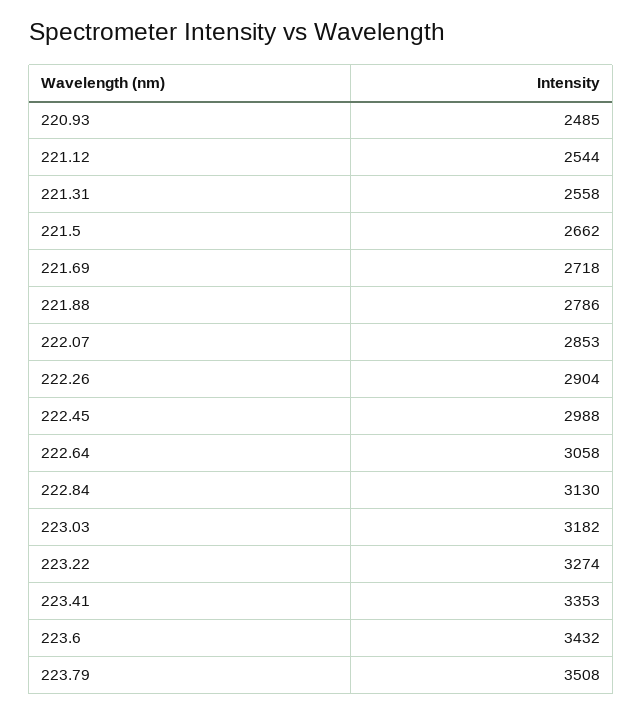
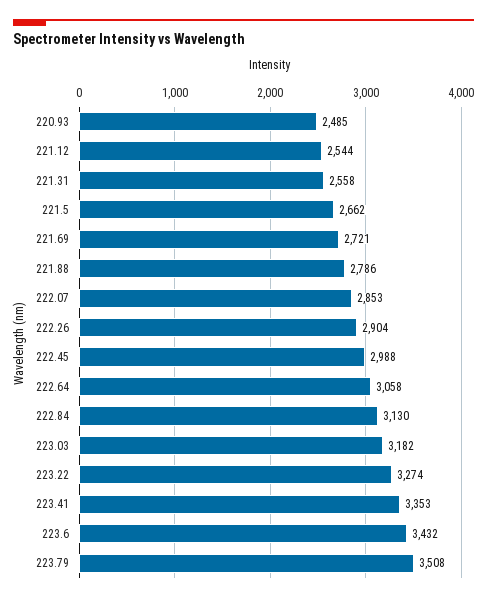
221.69: 2718 -> 2721

